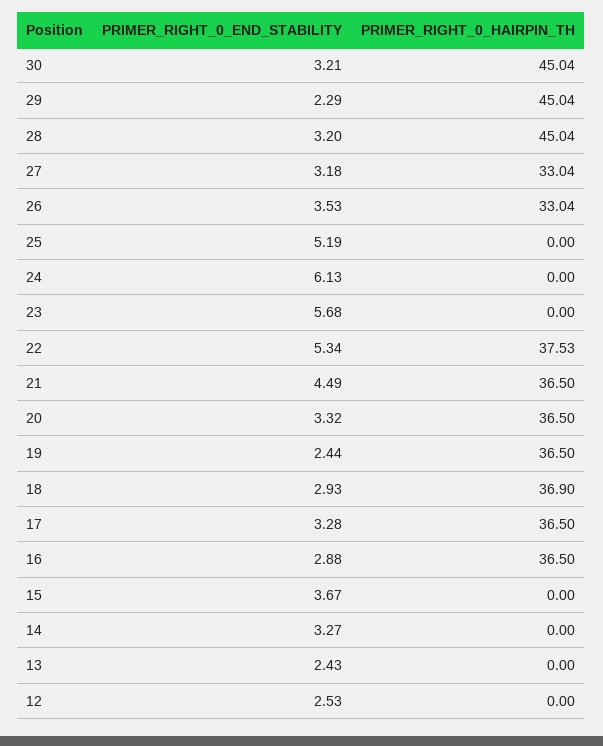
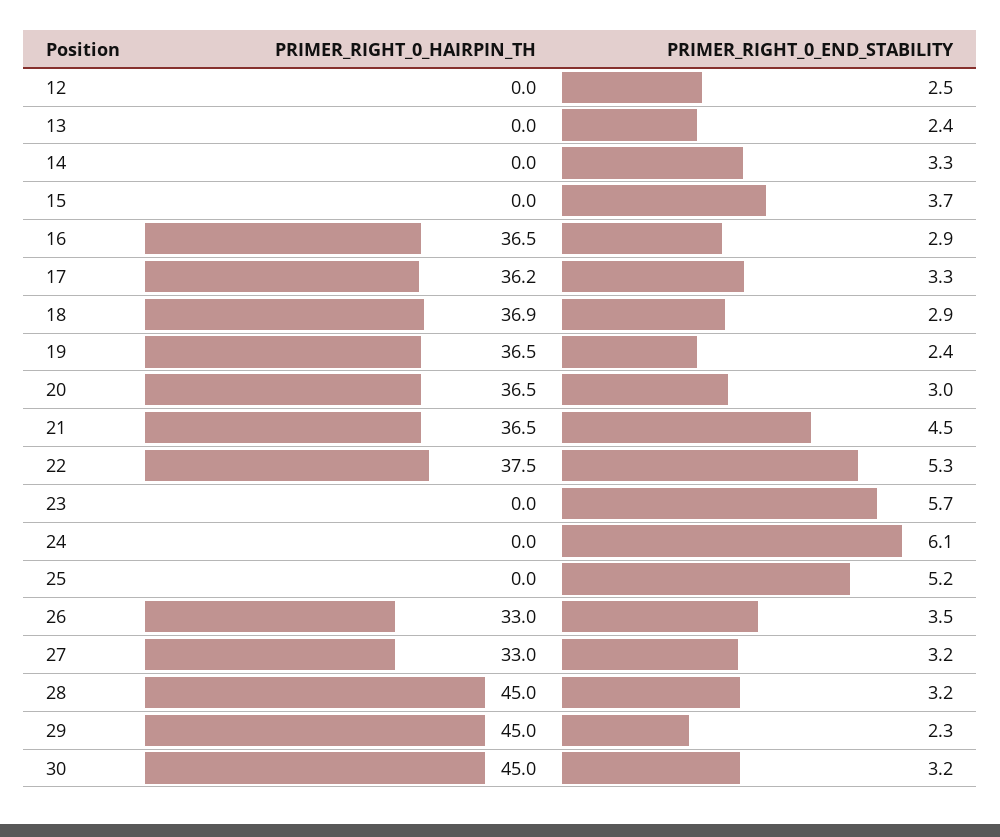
PRIMER_RIGHT_0_END_STABILITY, 20: 3.32 -> 3
PRIMER_RIGHT_0_HAIRPIN_TH, 17: 36.5 -> 36.2

